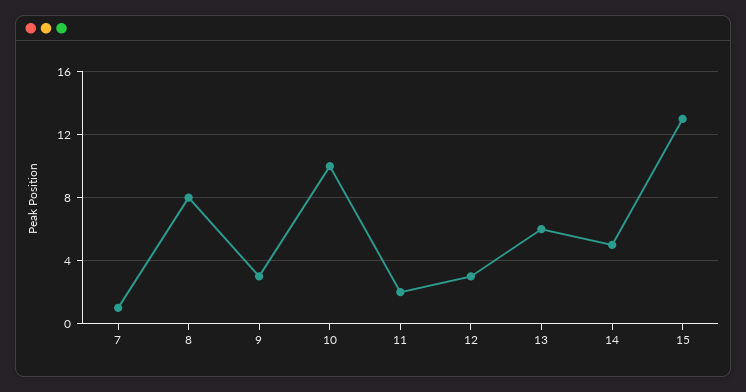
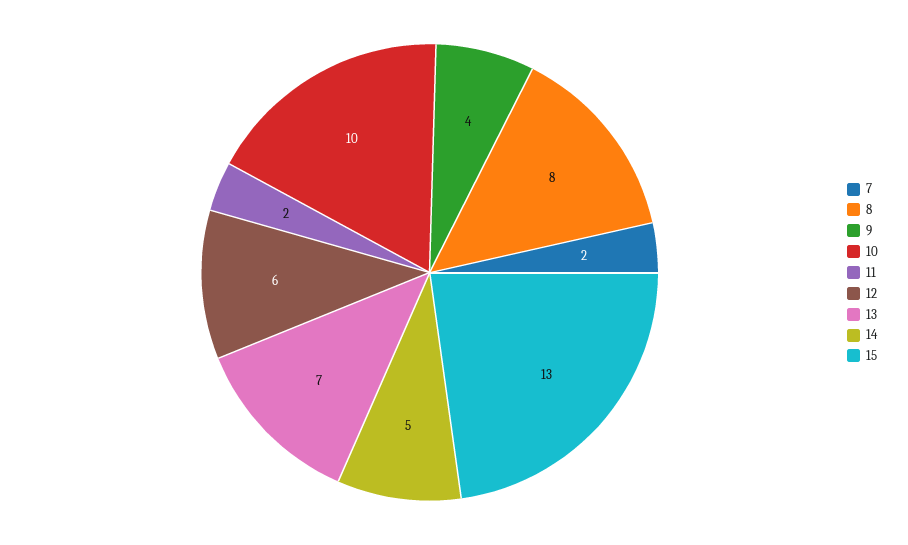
7: 1 -> 2
9: 3 -> 4
12: 3 -> 6
13: 6 -> 7

